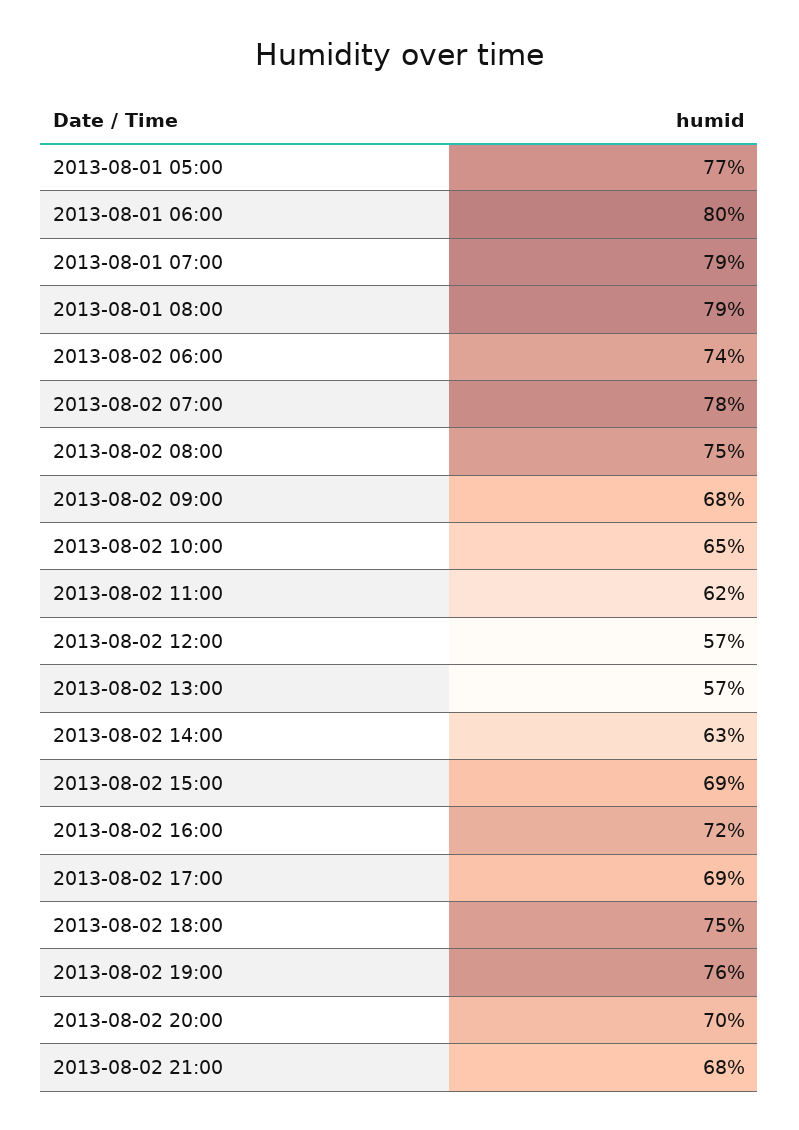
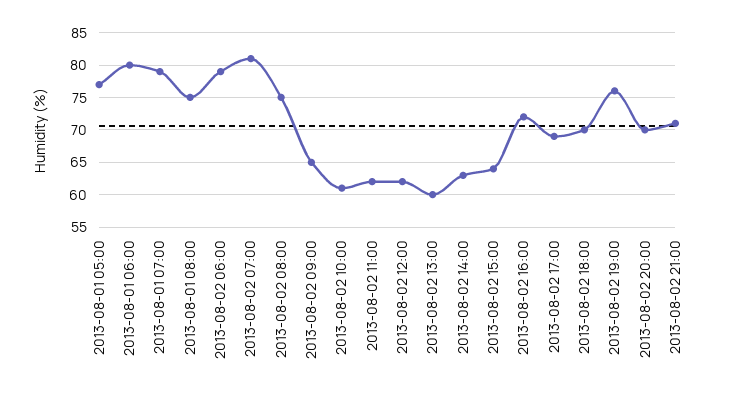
2013-08-01 08:00: 79 -> 75
2013-08-02 06:00: 74 -> 79
2013-08-02 07:00: 78 -> 81
2013-08-02 09:00: 68 -> 65
2013-08-02 10:00: 65 -> 61
2013-08-02 12:00: 57 -> 62
2013-08-02 13:00: 57 -> 60
2013-08-02 15:00: 69 -> 64
2013-08-02 18:00: 75 -> 70
2013-08-02 21:00: 68 -> 71

